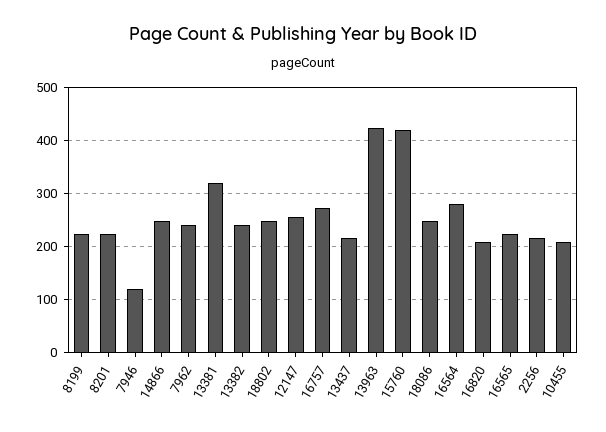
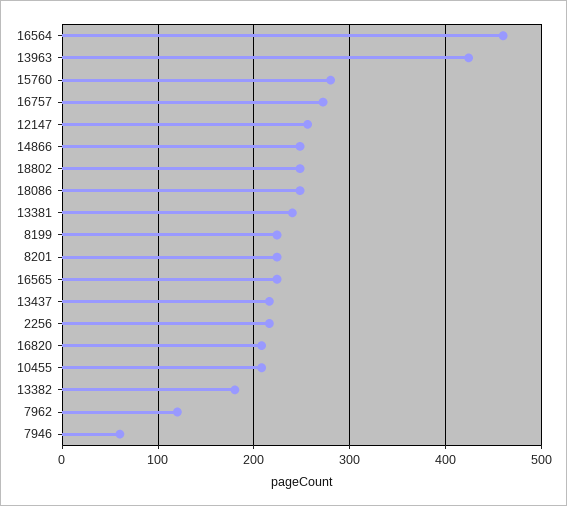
7946: 120 -> 60
7962: 240 -> 120
13381: 320 -> 240
13382: 240 -> 180
15760: 420 -> 280
16564: 280 -> 460

